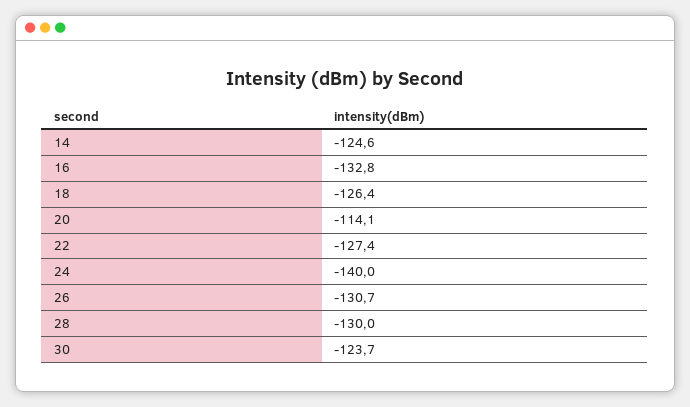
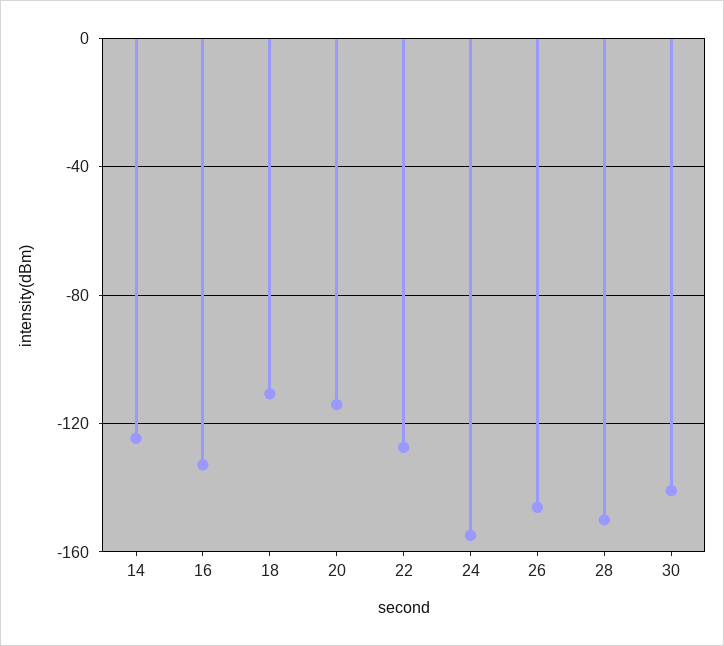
18: -126.4 -> -110
24: -140 -> -155
26: -130.7 -> -145
28: -130 -> -150
30: -123.7 -> -140

